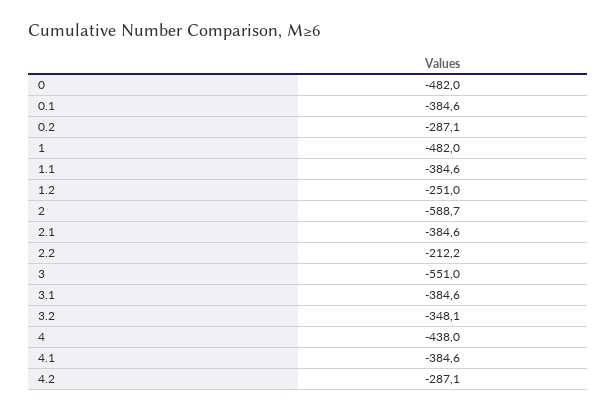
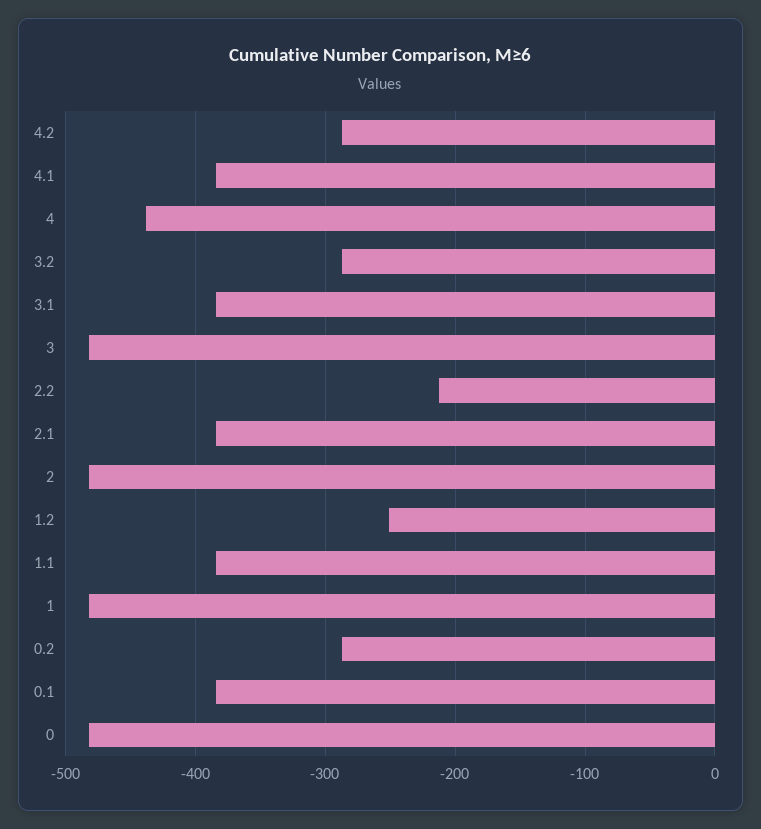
2: -588.7 -> -480
3: -551 -> -480
3.2: -348.1 -> -290

